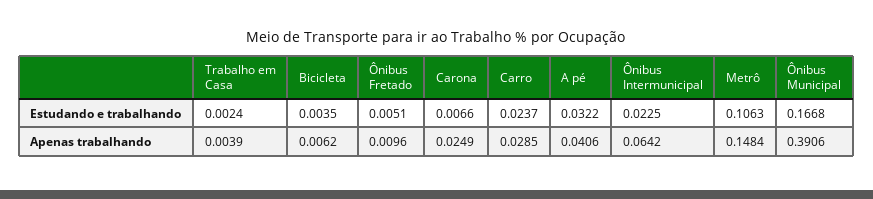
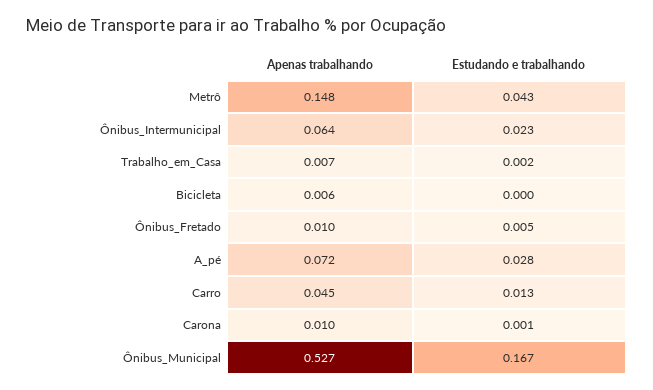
Bicicleta, Estudando e trabalhando: 0.0035 -> 0
Carona, Estudando e trabalhando: 0.0066 -> 0.001
Carro, Estudando e trabalhando: 0.0237 -> 0.013
A pé, Estudando e trabalhando: 0.0322 -> 0.028
Metrô, Estudando e trabalhando: 0.1063 -> 0.043
Trabalho em Casa, Apenas trabalhando: 0.0039 -> 0.007
Carona, Apenas trabalhando: 0.0249 -> 0.01
Carro, Apenas trabalhando: 0.0285 -> 0.045
A pé, Apenas trabalhando: 0.0406 -> 0.072
Ônibus Municipal, Apenas trabalhando: 0.3906 -> 0.527

